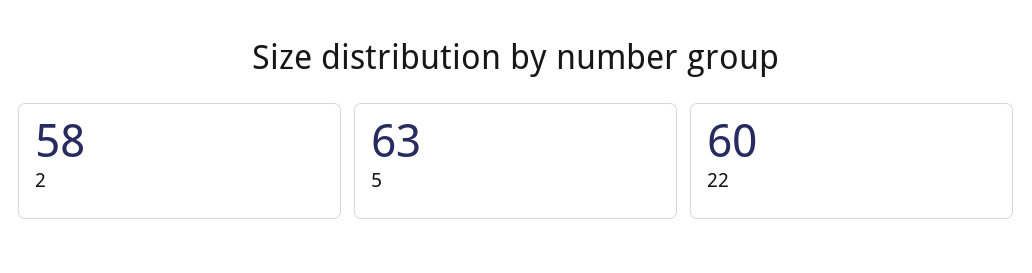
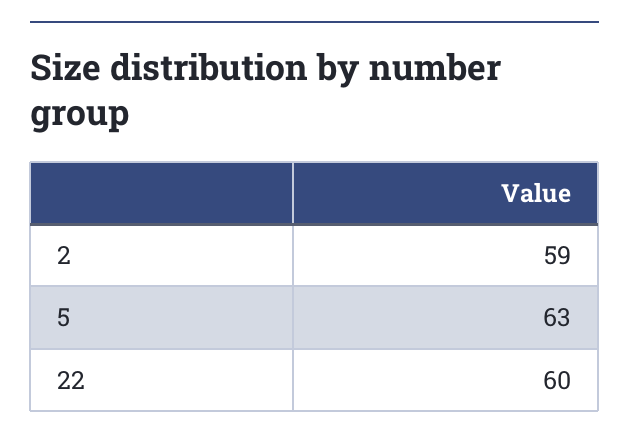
2: 58 -> 59

